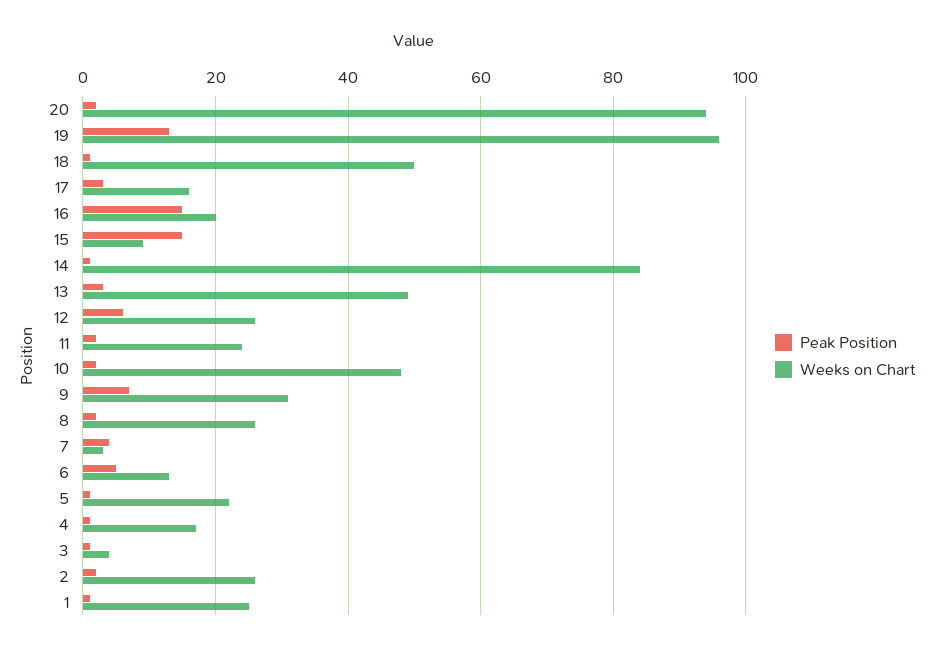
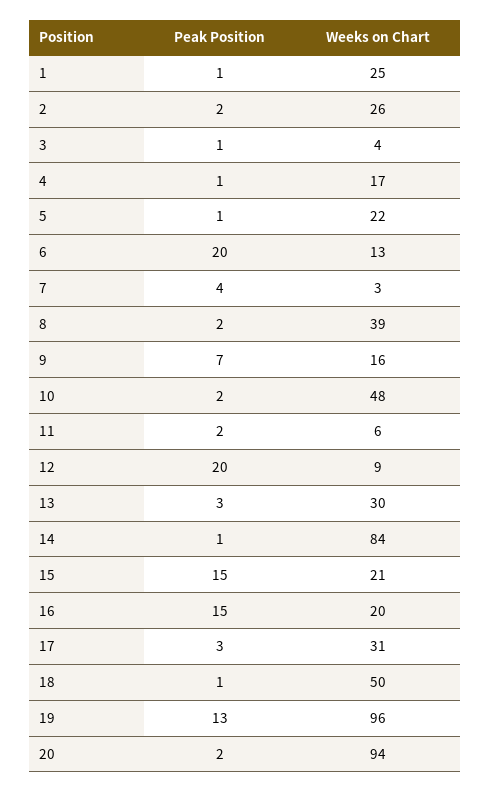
Weeks on Chart, 17: 15 -> 31
Weeks on Chart, 15: 10 -> 21
Weeks on Chart, 13: 50 -> 30
Peak Position, 12: 5 -> 20
Weeks on Chart, 12: 25 -> 9
Weeks on Chart, 11: 25 -> 6
Weeks on Chart, 9: 30 -> 16
Weeks on Chart, 8: 25 -> 39
Peak Position, 6: 5 -> 20

